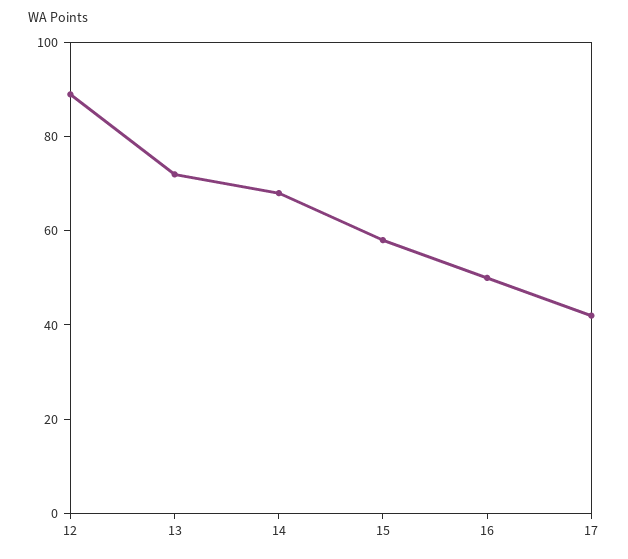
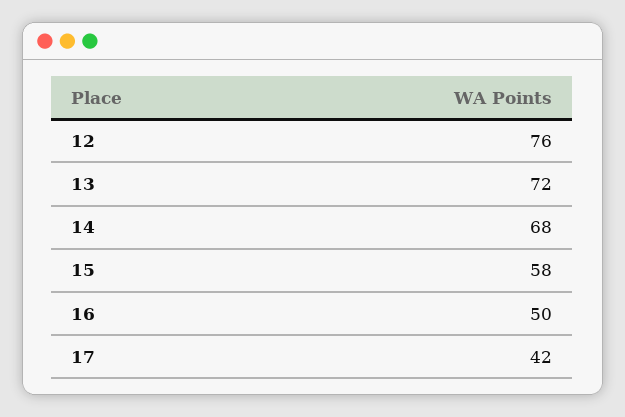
12: 90 -> 76

